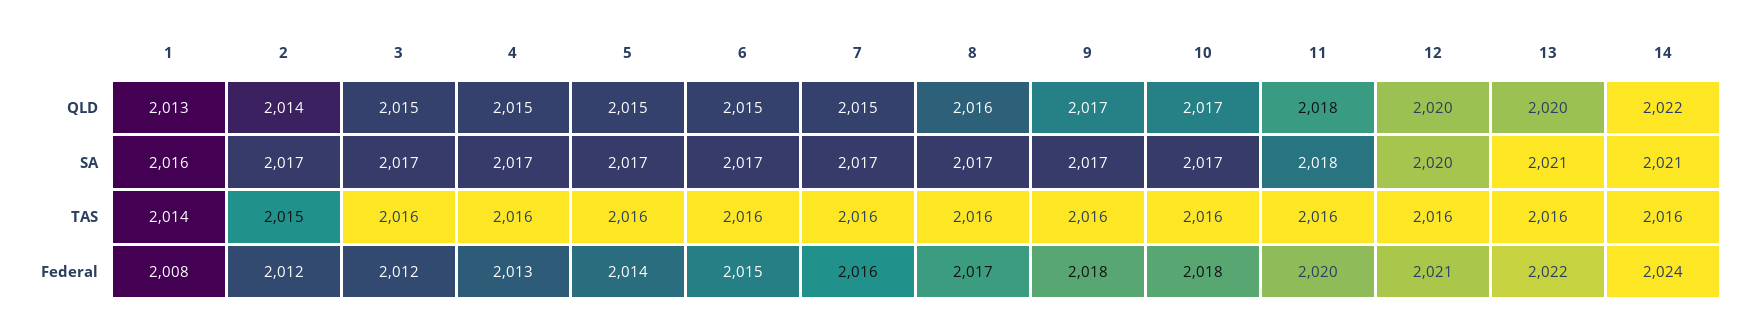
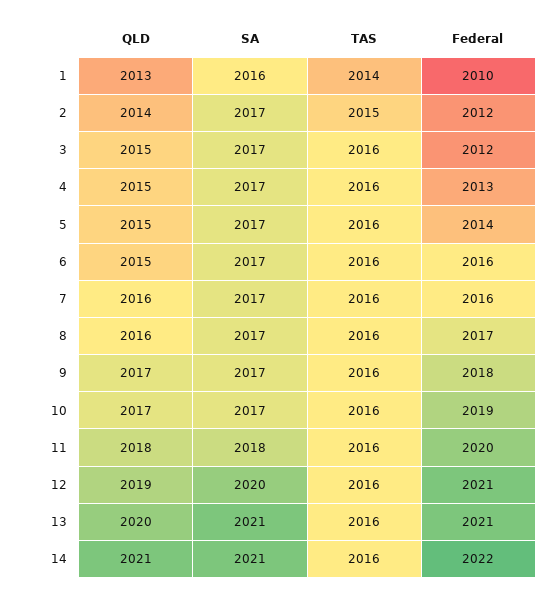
7, QLD: 2015 -> 2016
12, QLD: 2020 -> 2019
14, QLD: 2022 -> 2021
1, Federal: 2008 -> 2010
6, Federal: 2015 -> 2016
10, Federal: 2018 -> 2019
13, Federal: 2022 -> 2021
14, Federal: 2024 -> 2022

